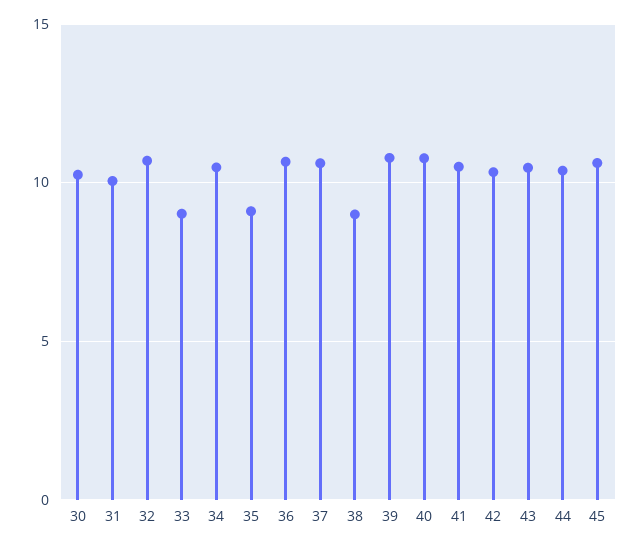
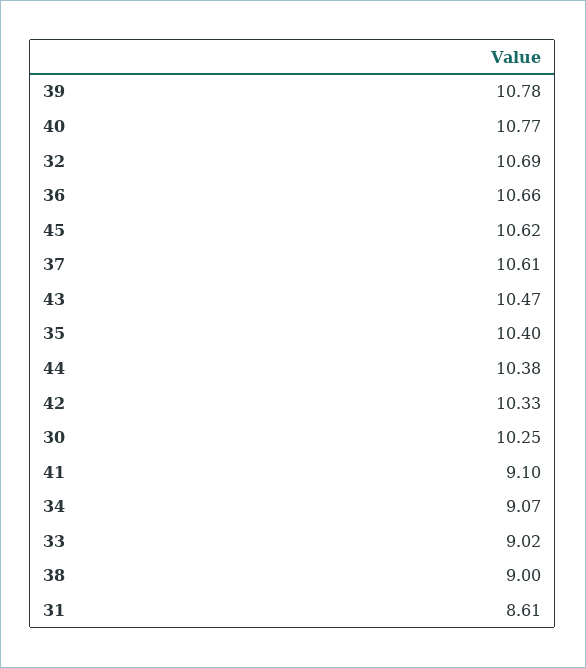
31: 10 -> 8.61
34: 10.5 -> 9.07
35: 9 -> 10.4
41: 10.5 -> 9.1

